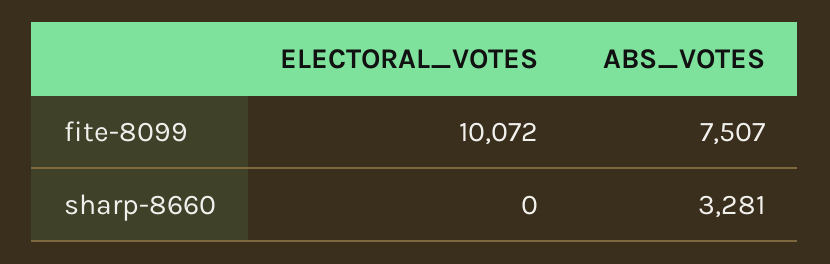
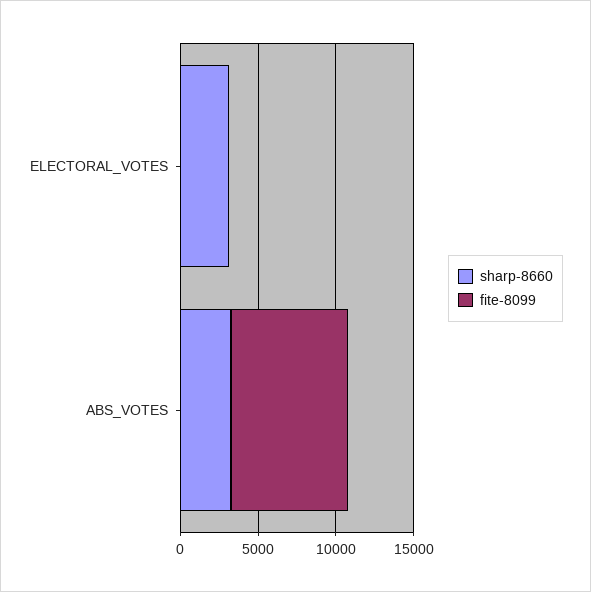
fite-8099, ELECTORAL_VOTES: 10072 -> 0
sharp-8660, ELECTORAL_VOTES: 0 -> 3000

